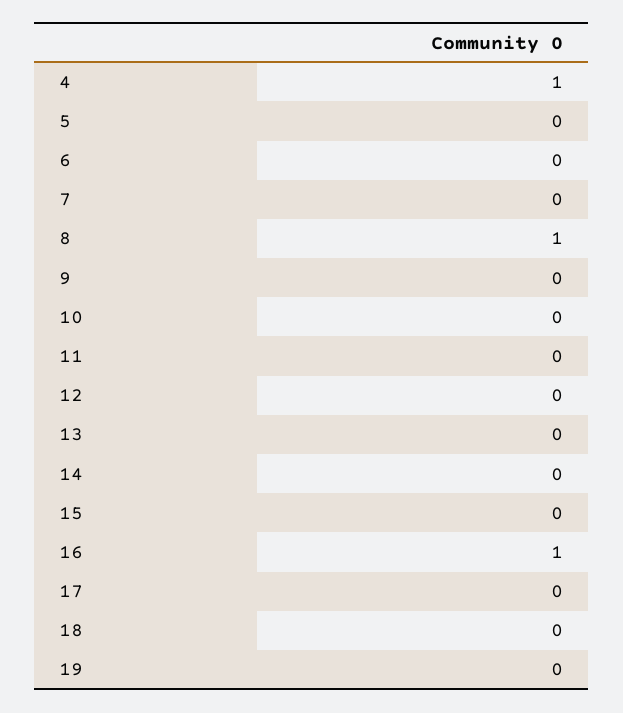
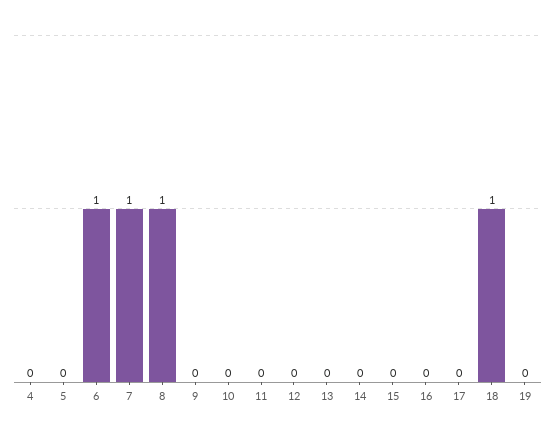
4: 1 -> 0
6: 0 -> 1
7: 0 -> 1
16: 1 -> 0
18: 0 -> 1

